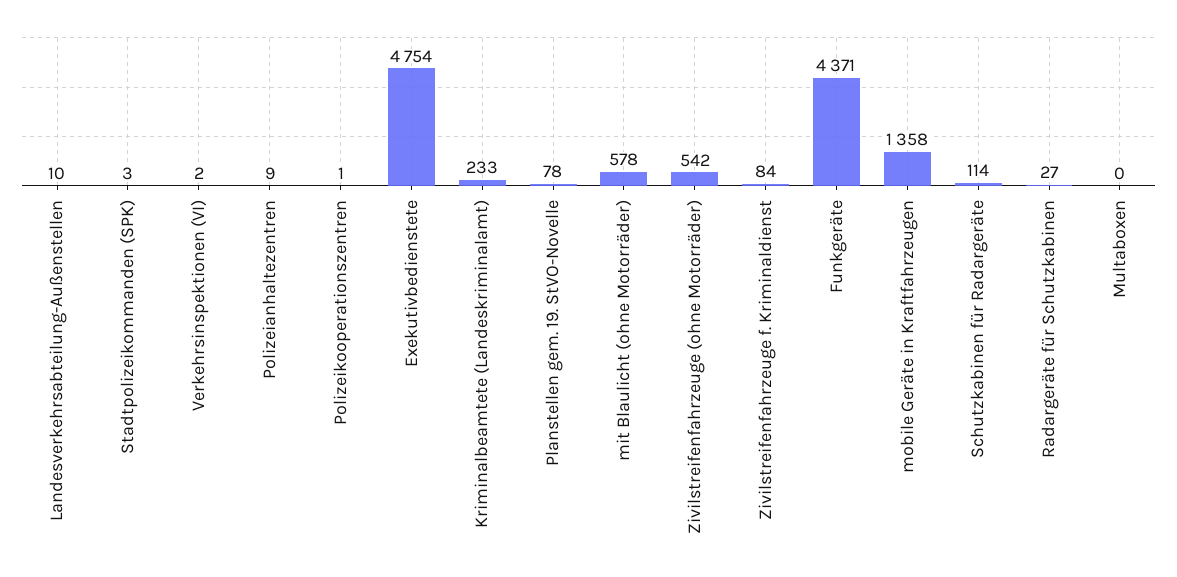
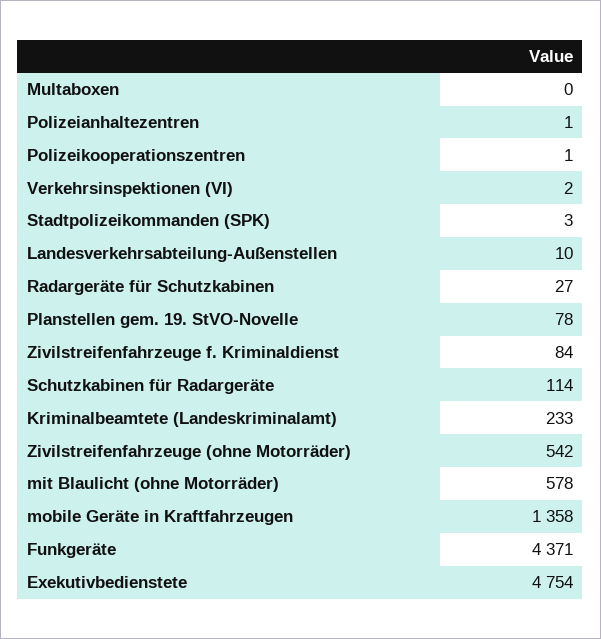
Polizeianhaltezentren: 9 -> 1

